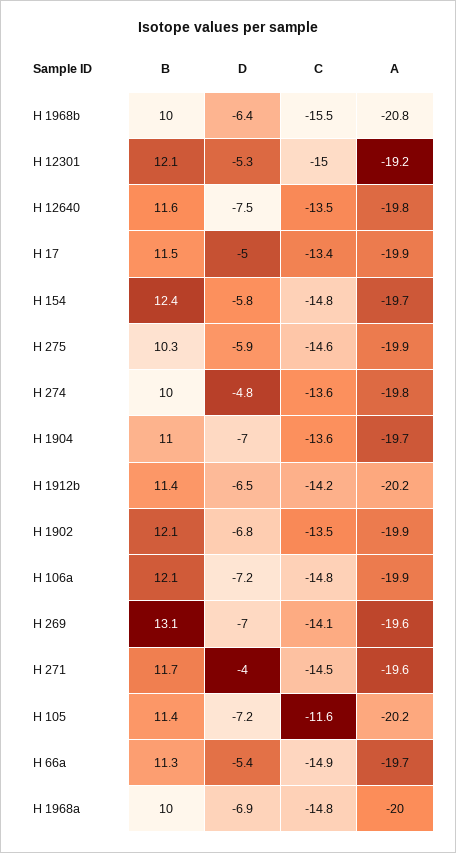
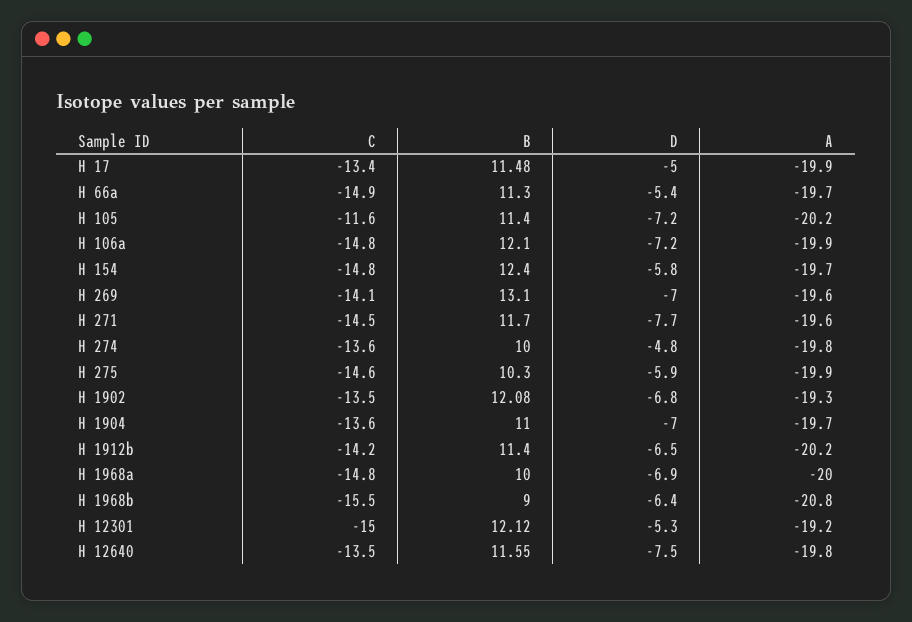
B, H 1968b: 10 -> 9
A, H 1902: -19.9 -> -19.3
D, H 271: -4 -> -7.7

